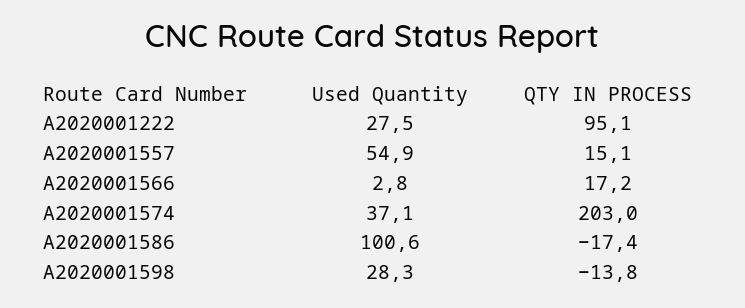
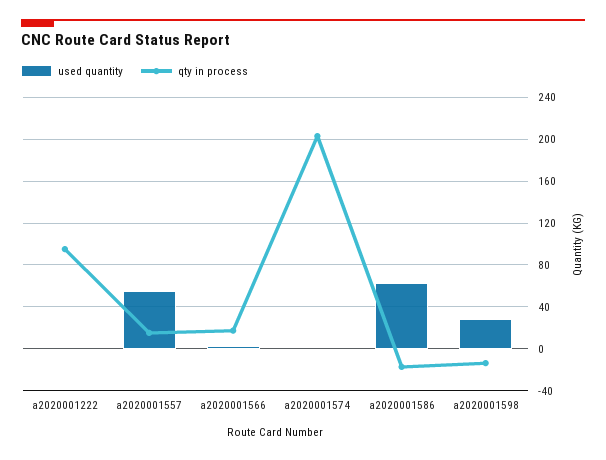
Used Quantity, A2020001222: 27.5 -> 0
Used Quantity, A2020001574: 37.1 -> 0
Used Quantity, A2020001586: 100.6 -> 60

